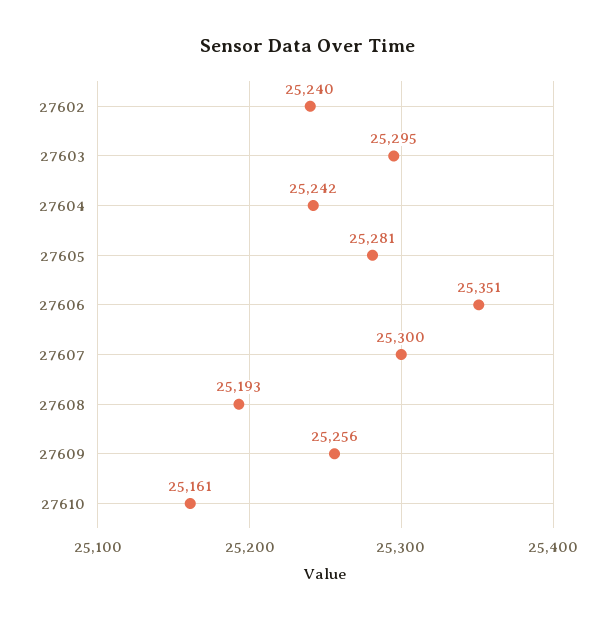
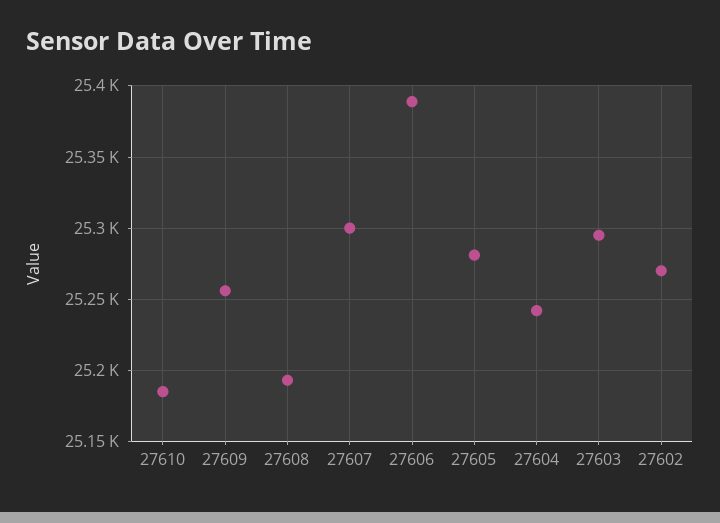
27602: 25240 -> 25270
27606: 25351 -> 25390
27610: 25161 -> 25185

